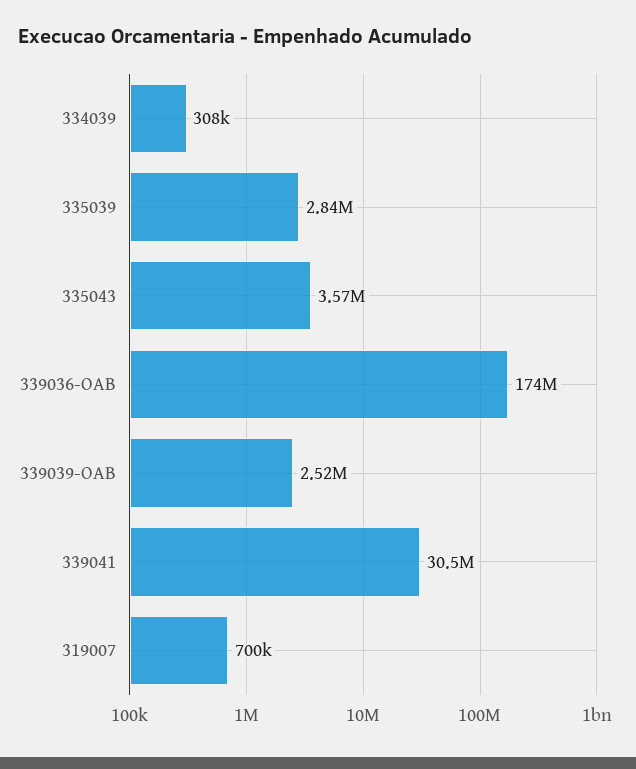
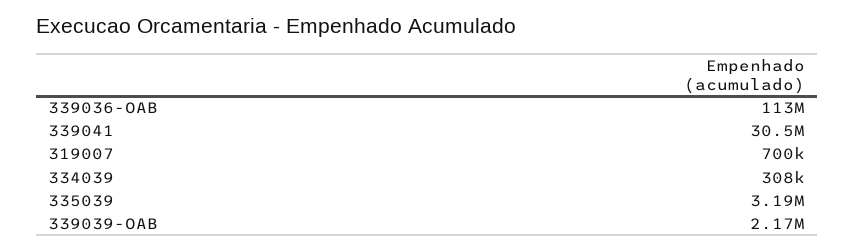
335039: 2840000 -> 3190000
335043: 3570000 -> none
339036-OAB: 174000000 -> 113000000
339039-OAB: 2520000 -> 2170000

